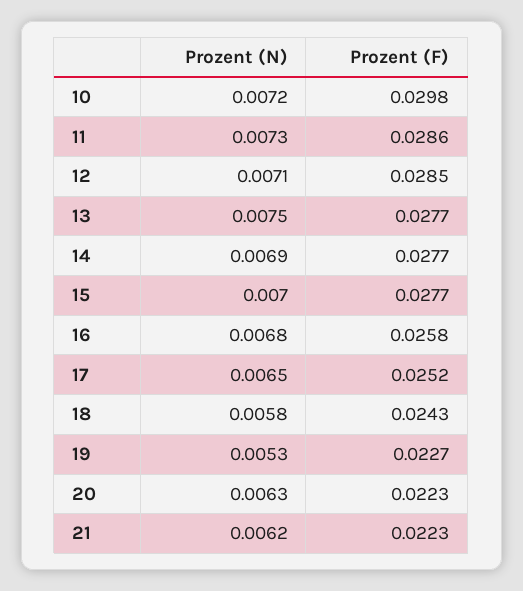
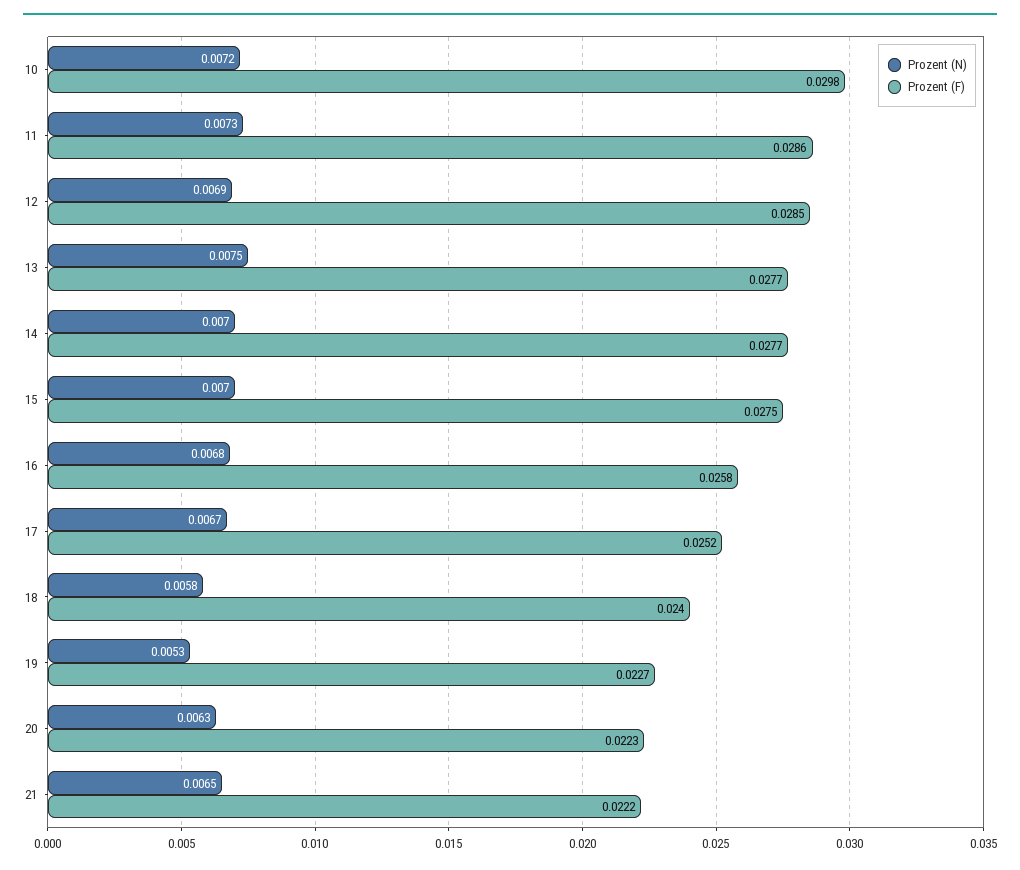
Prozent (N), 12: 0.0071 -> 0.0069
Prozent (N), 14: 0.0069 -> 0.007
Prozent (F), 15: 0.0277 -> 0.0275
Prozent (N), 17: 0.0065 -> 0.0067
Prozent (F), 18: 0.0243 -> 0.024
Prozent (N), 21: 0.0062 -> 0.0065
Prozent (F), 21: 0.0223 -> 0.0222

